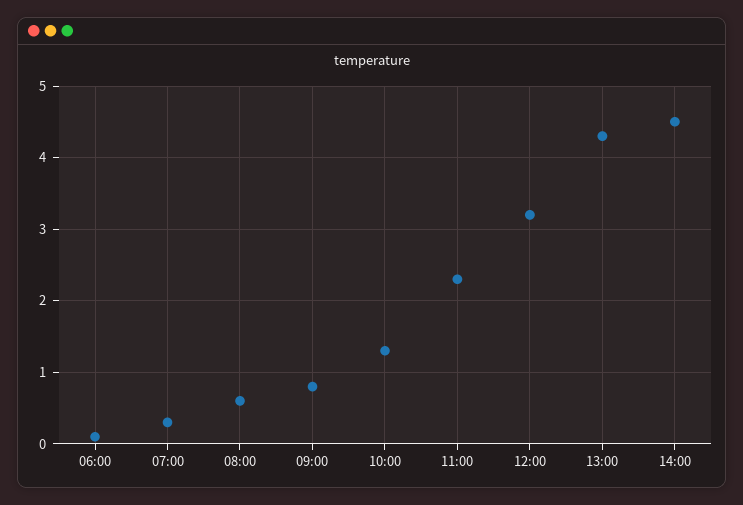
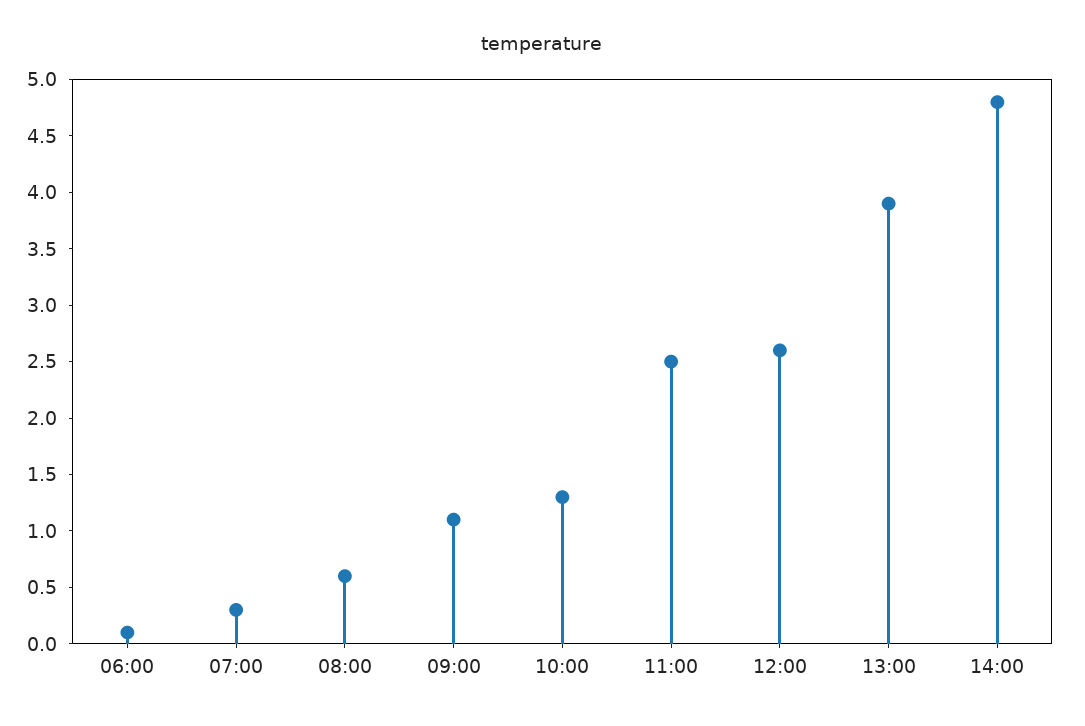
09:00: 0.8 -> 1.1
11:00: 2.3 -> 2.5
12:00: 3.2 -> 2.6
13:00: 4.3 -> 3.9
14:00: 4.5 -> 4.8

